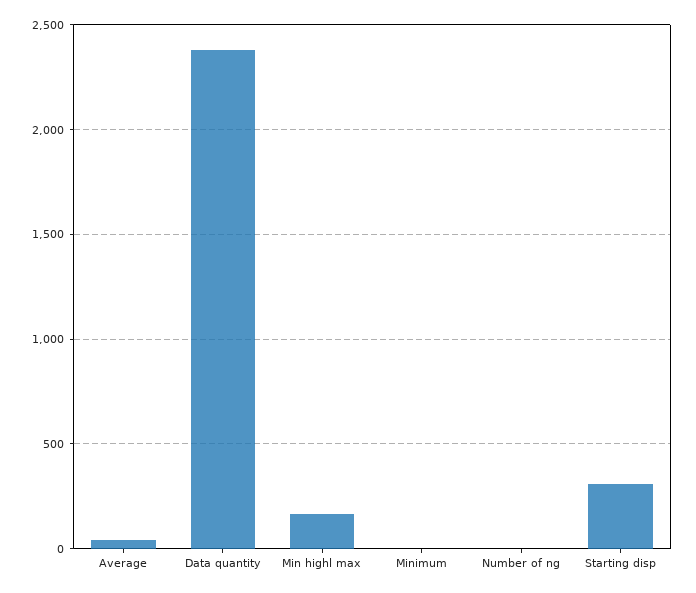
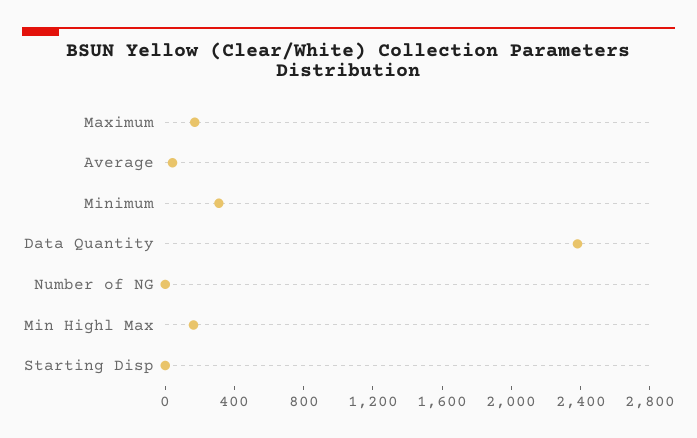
Minimum: 0 -> 300
Starting disp: 300 -> 0
Maximum: none -> 200

